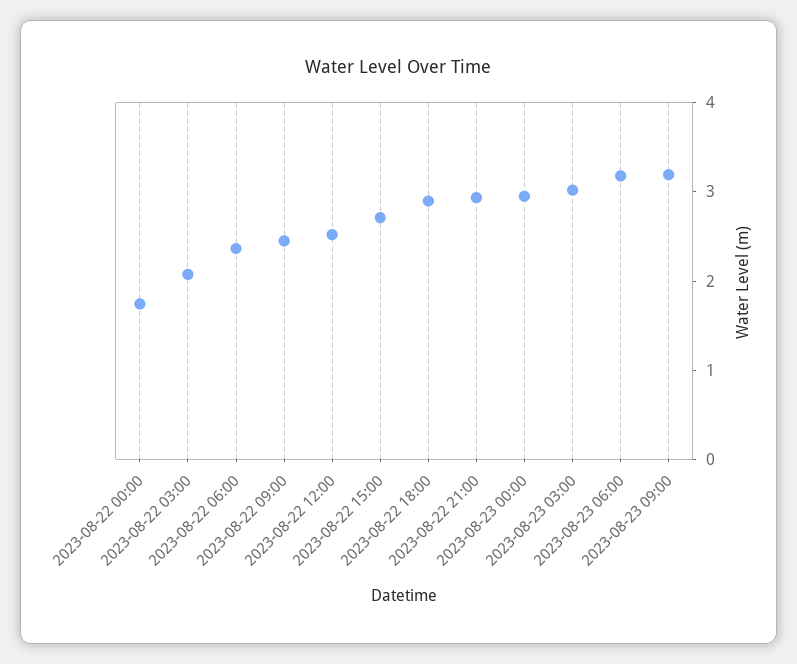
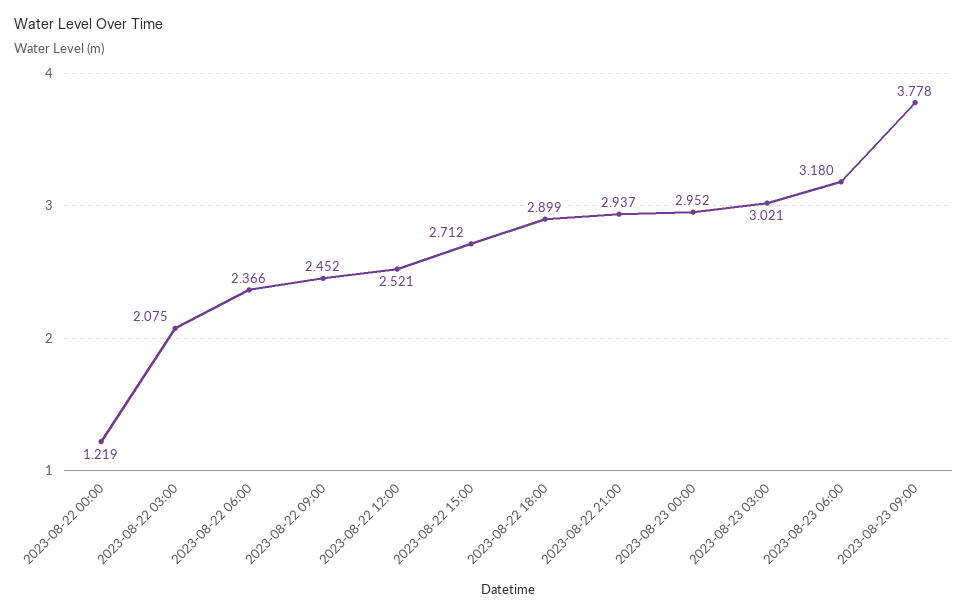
2023-08-22 00:00: 1.8 -> 1.219
2023-08-23 09:00: 3.2 -> 3.778

